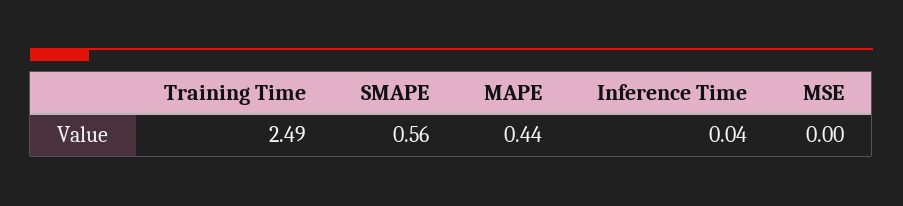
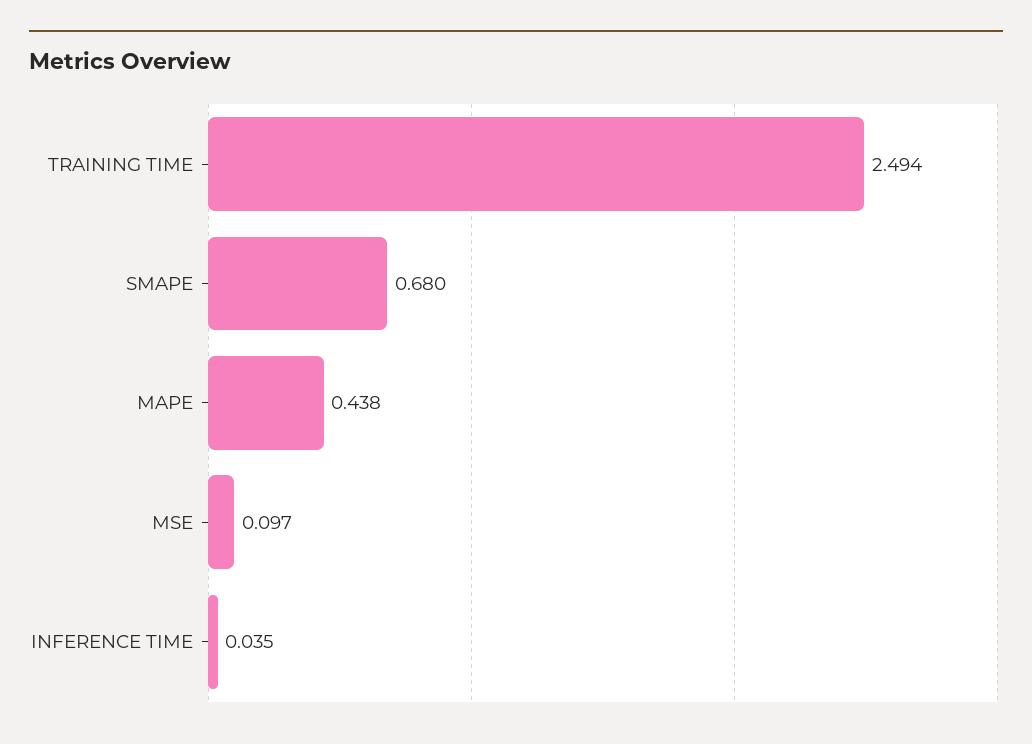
SMAPE: 0.56 -> 0.68
MSE: 0 -> 0.097

